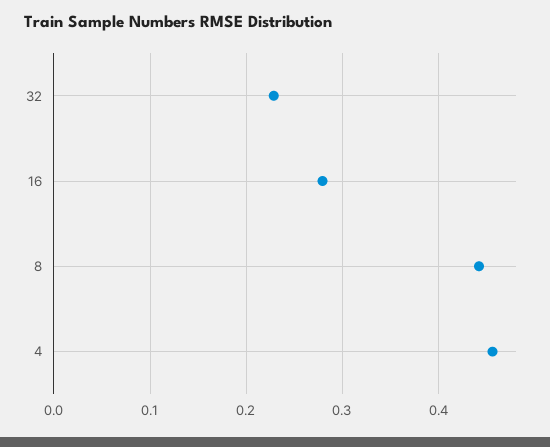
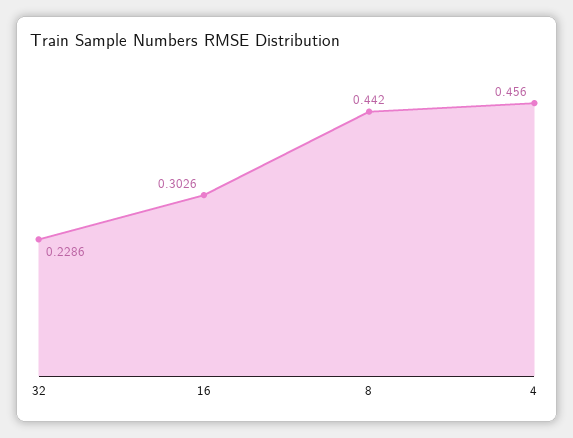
16: 0.28 -> 0.3026

